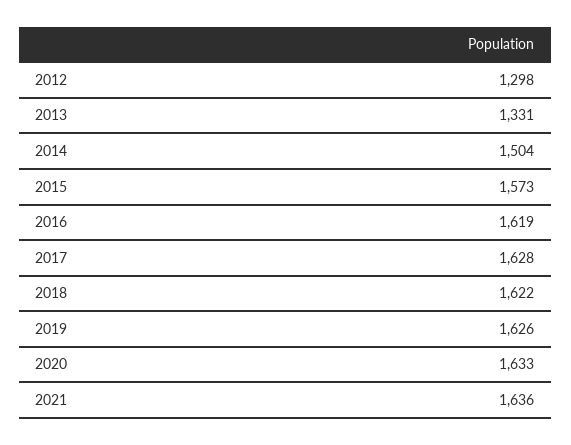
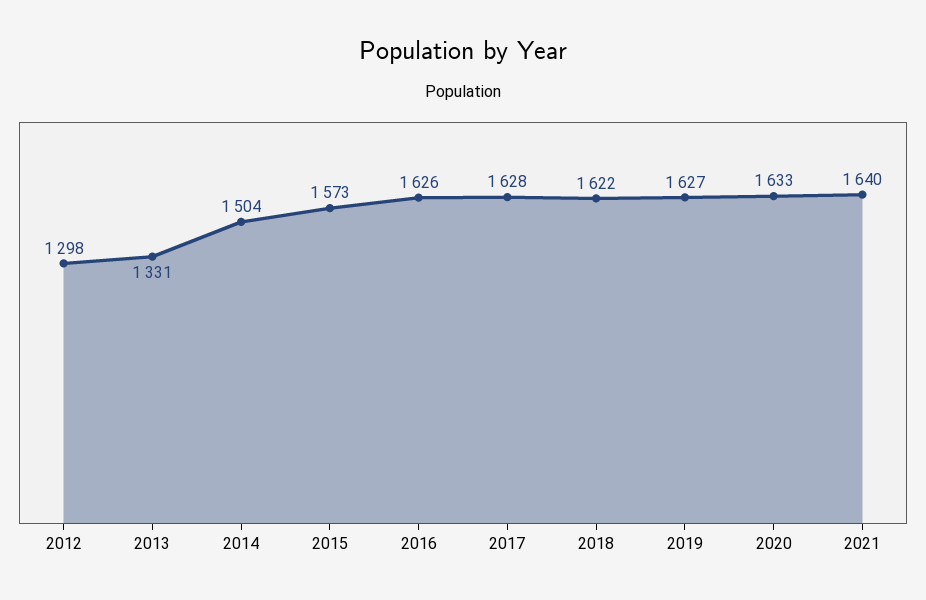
2016: 1619 -> 1626
2019: 1626 -> 1627
2021: 1636 -> 1640

